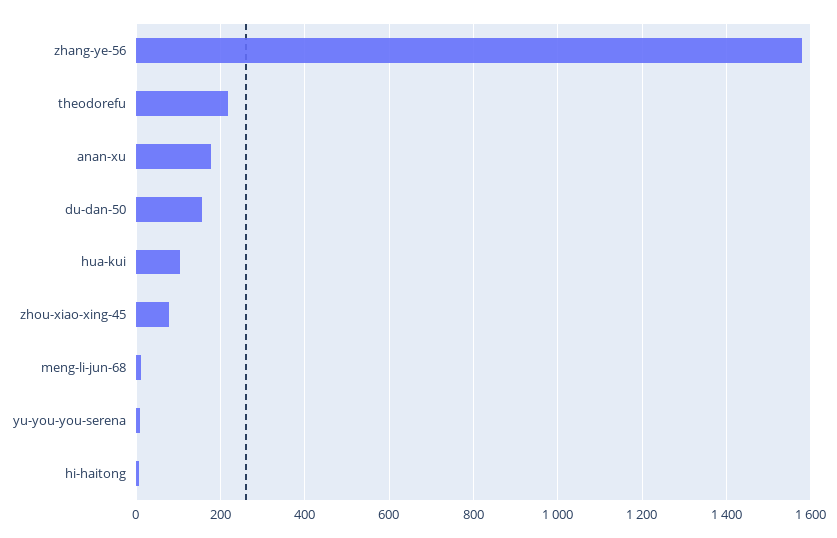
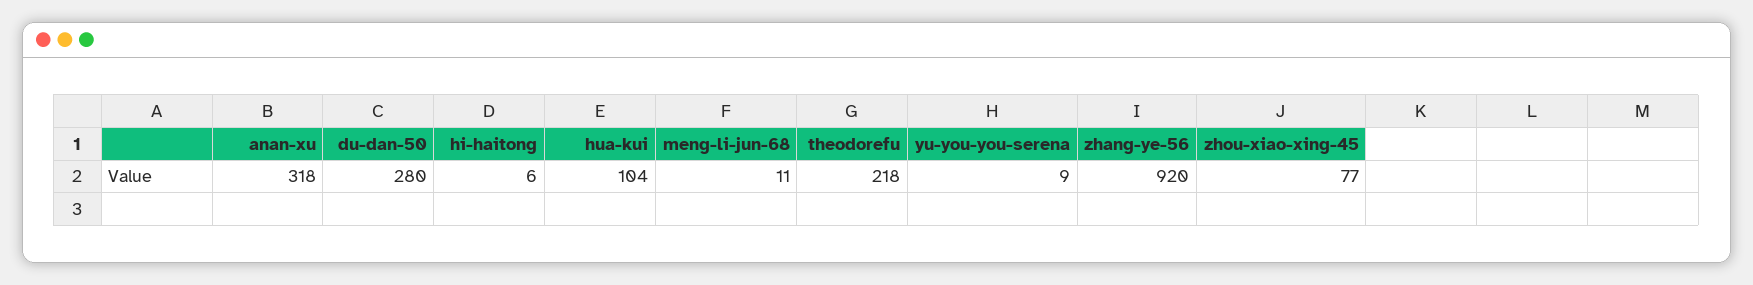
zhang-ye-56: 1580 -> 920
anan-xu: 180 -> 318
du-dan-50: 160 -> 280

